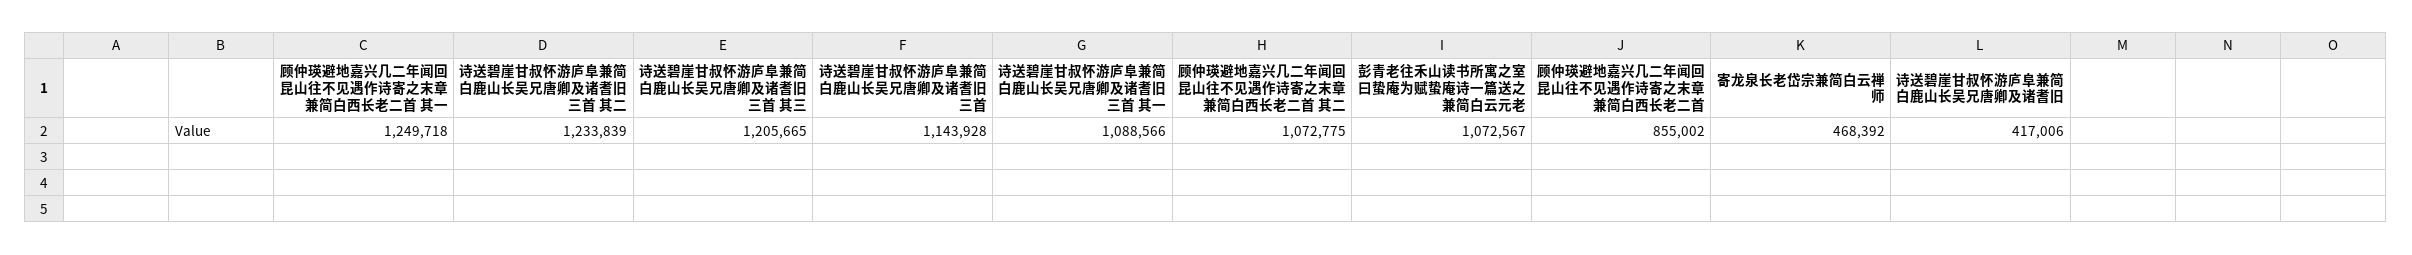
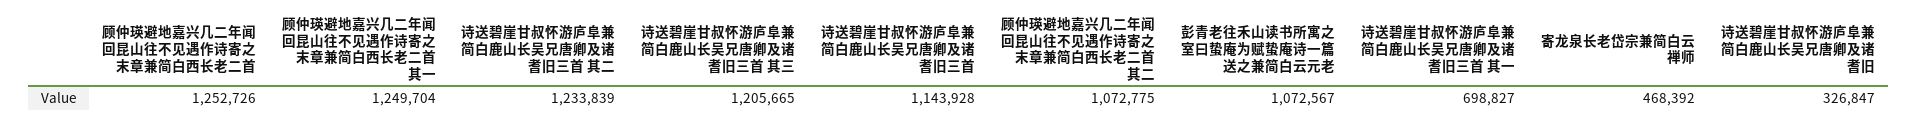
顾仲瑛避地嘉兴几二年闻回昆山往不见遇作诗寄之末章兼简白西长老二首 其一: 1249718 -> 1249704
诗送碧崖甘叔怀游庐阜兼简白鹿山长吴兄唐卿及诸耆旧三首 其一: 1088566 -> 698827
顾仲瑛避地嘉兴几二年闻回昆山往不见遇作诗寄之末章兼简白西长老二首: 855002 -> 1252726
诗送碧崖甘叔怀游庐阜兼简白鹿山长吴兄唐卿及诸耆旧: 417006 -> 326847

